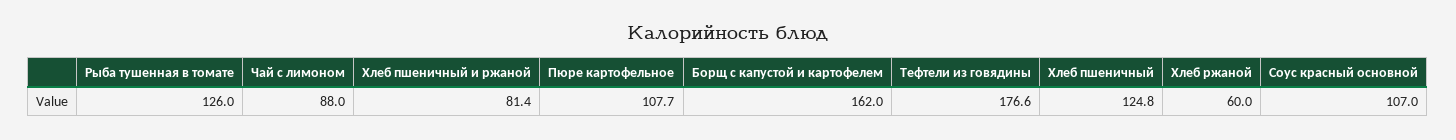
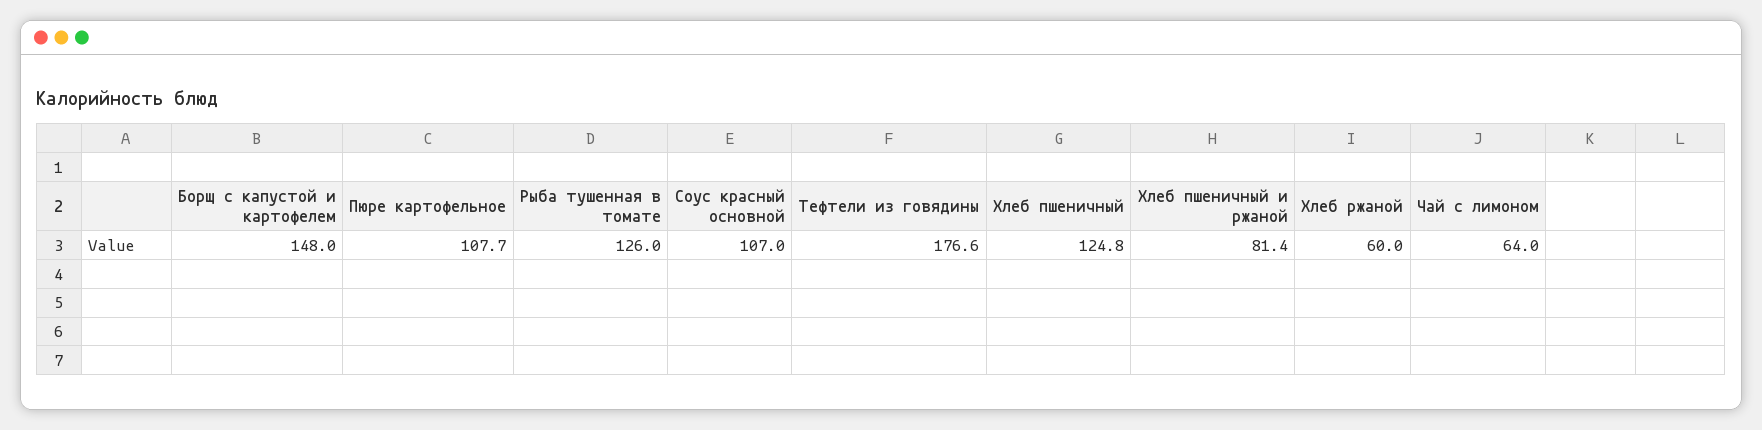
Чай с лимоном: 88 -> 64
Борщ с капустой и картофелем: 162 -> 148

